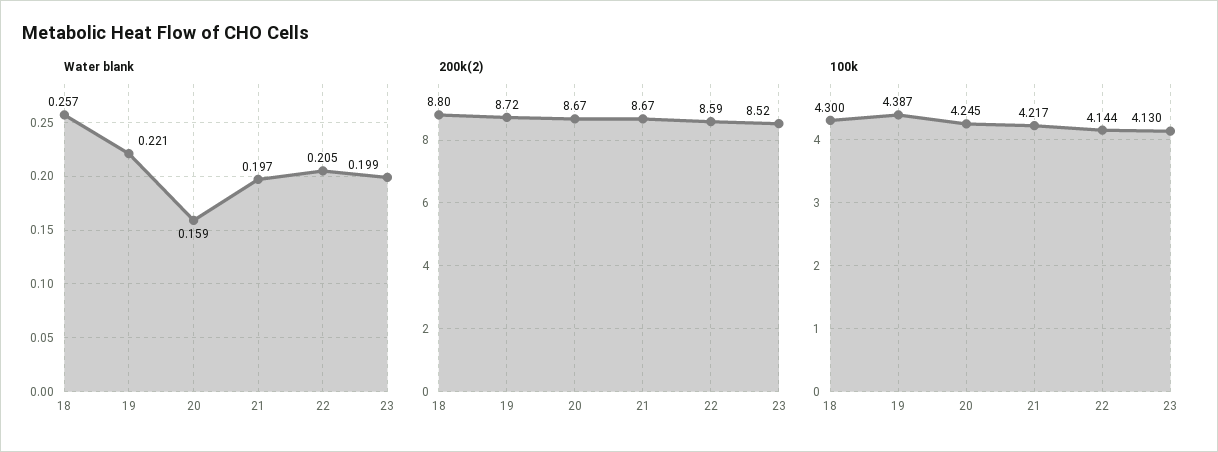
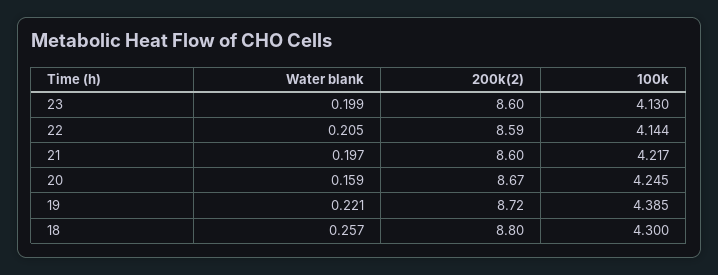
200k(2), 21: 8.67 -> 8.6
200k(2), 23: 8.52 -> 8.6
100k, 19: 4.387 -> 4.385

